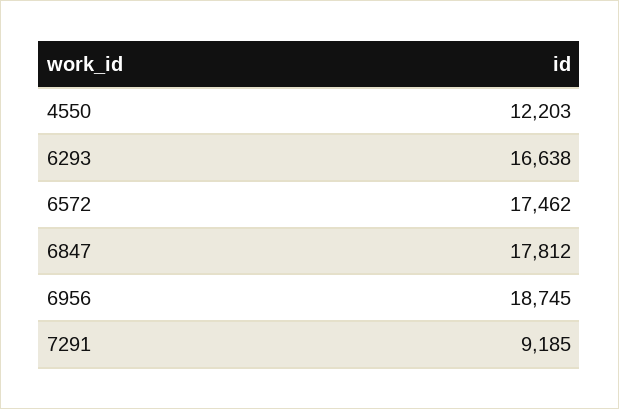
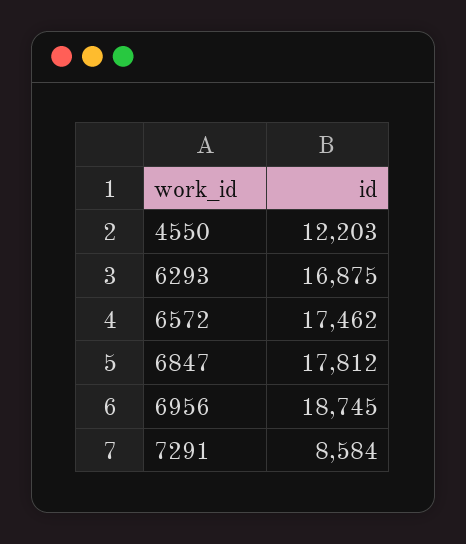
6293: 16638 -> 16875
7291: 9185 -> 8584

